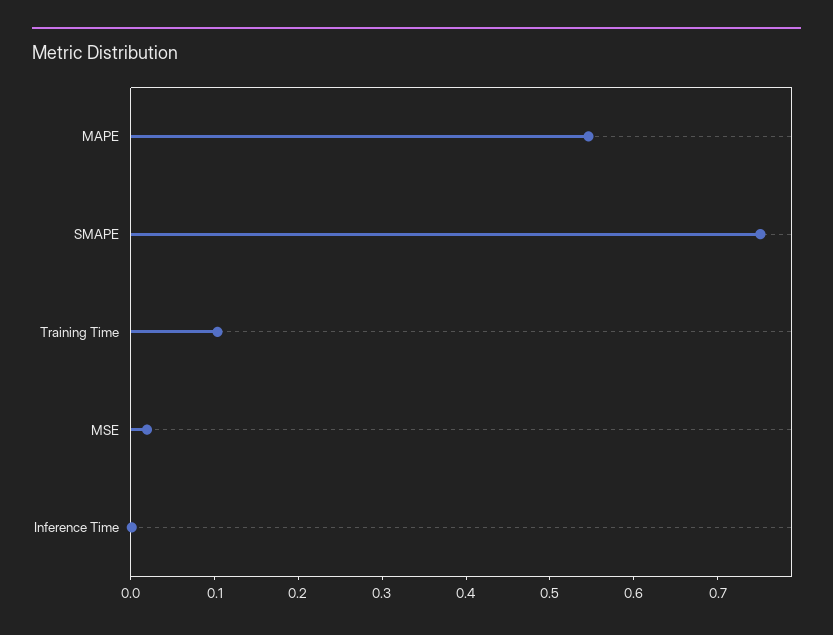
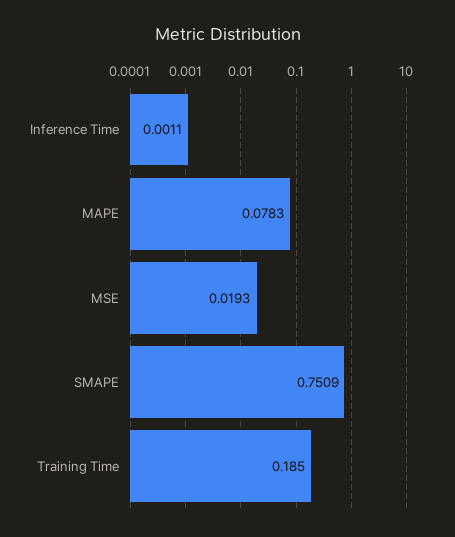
MAPE: 0.54 -> 0.0783
Training Time: 0.1 -> 0.185

